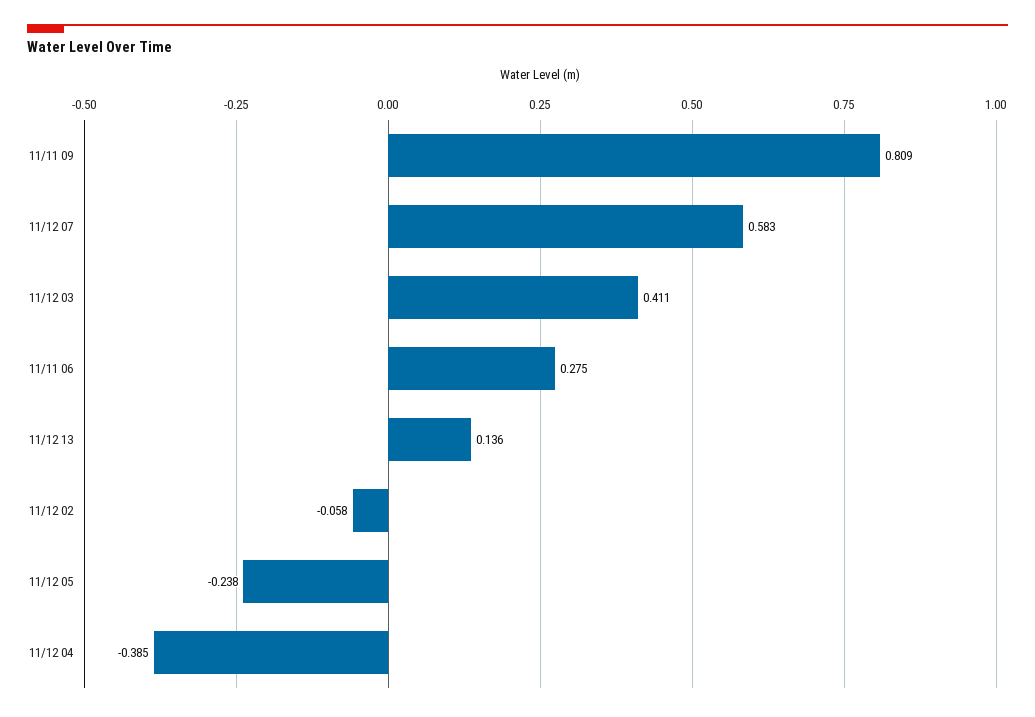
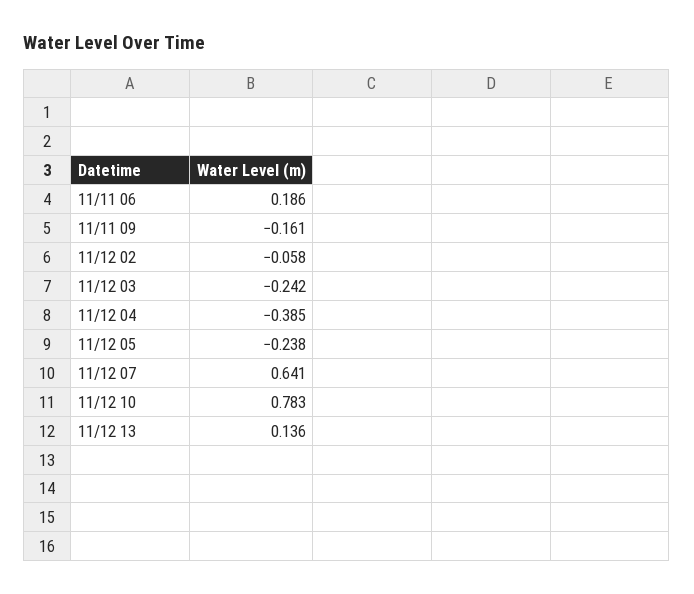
11/11 09: 0.809 -> -0.161
11/12 07: 0.583 -> 0.641
11/12 03: 0.411 -> -0.242
11/11 06: 0.275 -> 0.186
11/12 10: none -> 0.783

